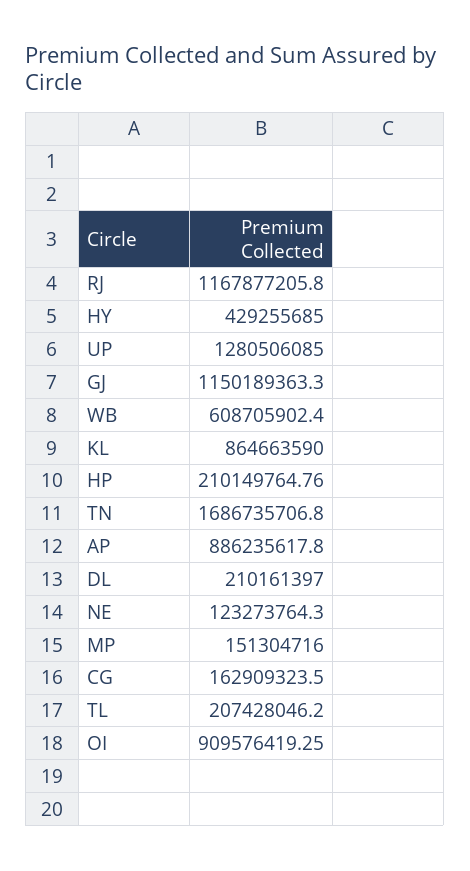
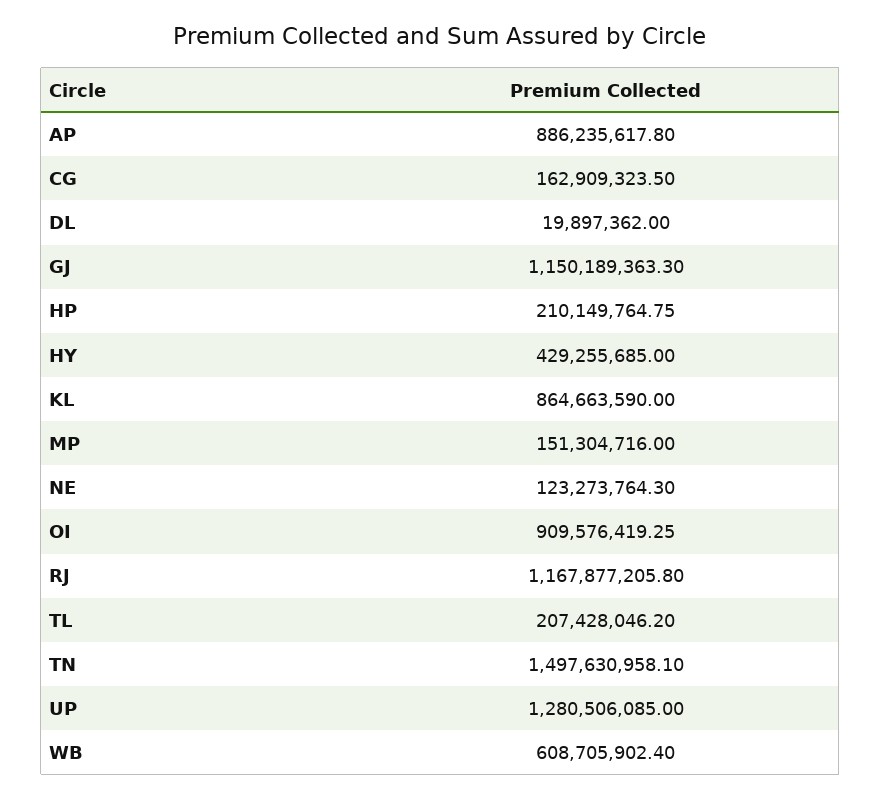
HP: 210149764.76 -> 210149764.75
TN: 1686735706.8 -> 1497630958.1
DL: 210161397 -> 19897362

